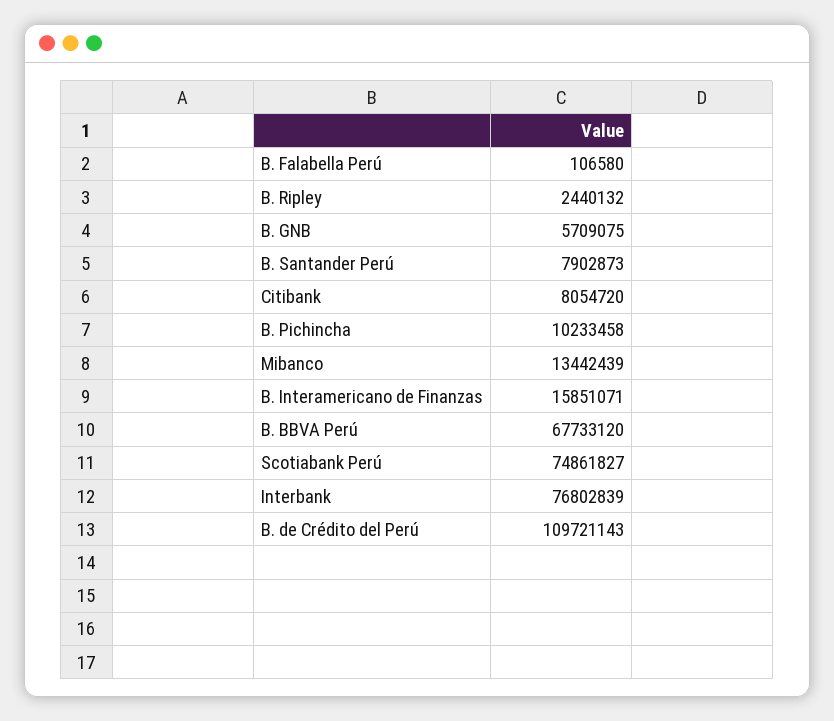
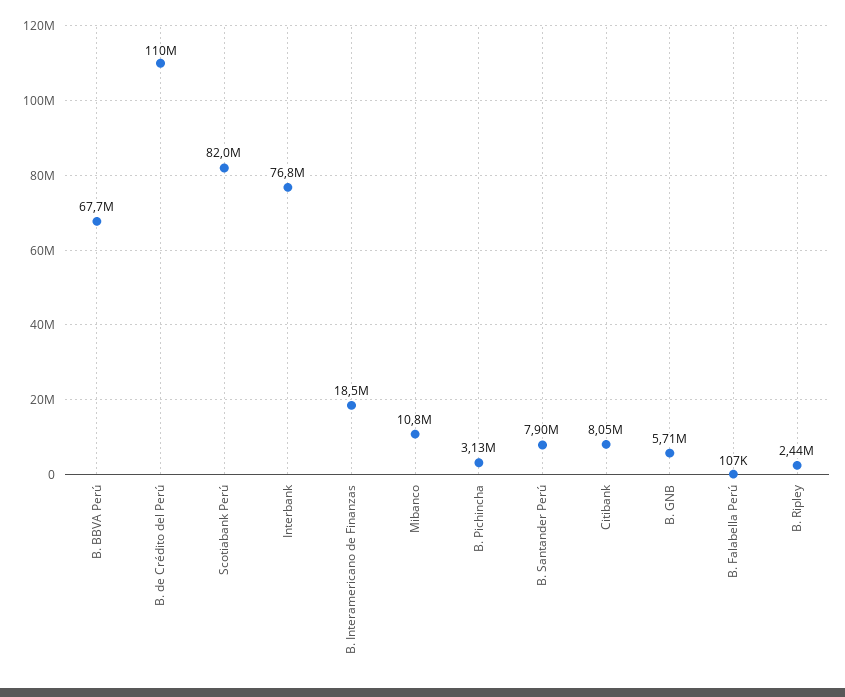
B. Pichincha: 10233458 -> 3130000
Mibanco: 13442439 -> 10800000
B. Interamericano de Finanzas: 15851071 -> 18500000
Scotiabank Perú: 74861827 -> 82000000

